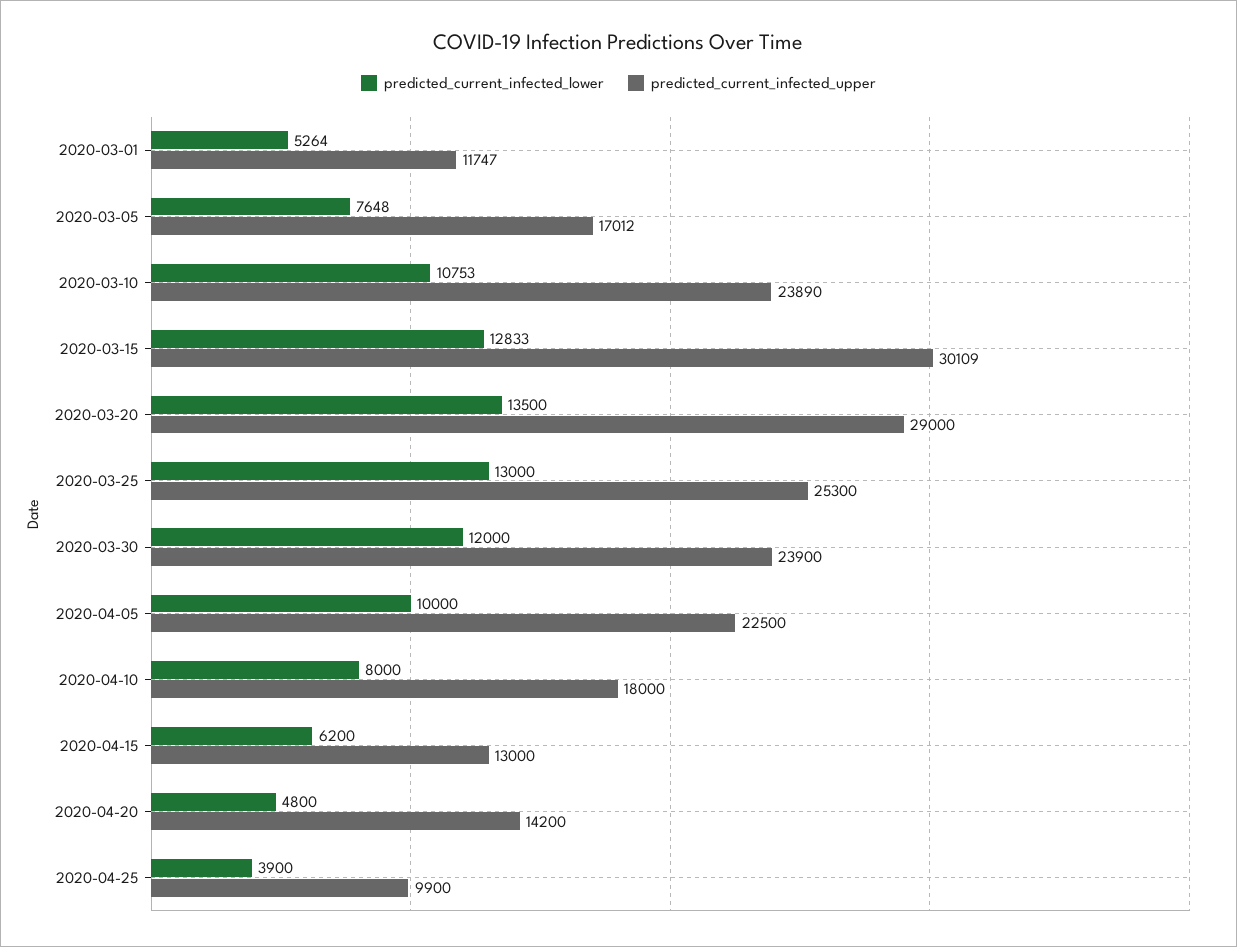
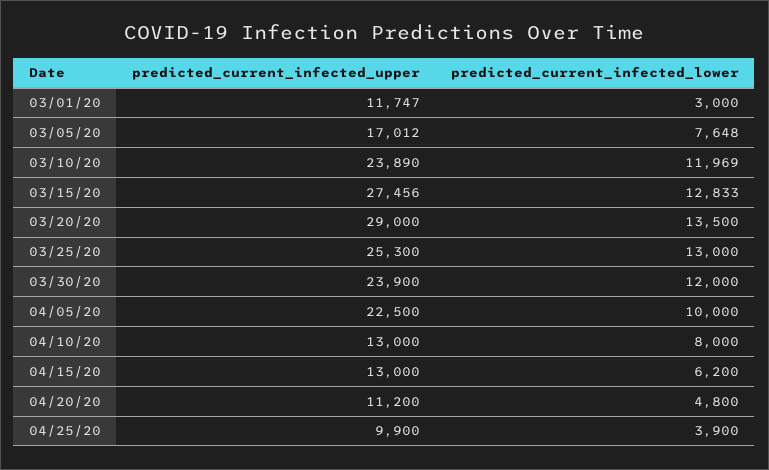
predicted_current_infected_lower, 2020-03-01: 5264 -> 3000
predicted_current_infected_lower, 2020-03-10: 10753 -> 11969
predicted_current_infected_upper, 2020-03-15: 30109 -> 27456
predicted_current_infected_upper, 2020-04-10: 18000 -> 13000
predicted_current_infected_upper, 2020-04-20: 14200 -> 11200

